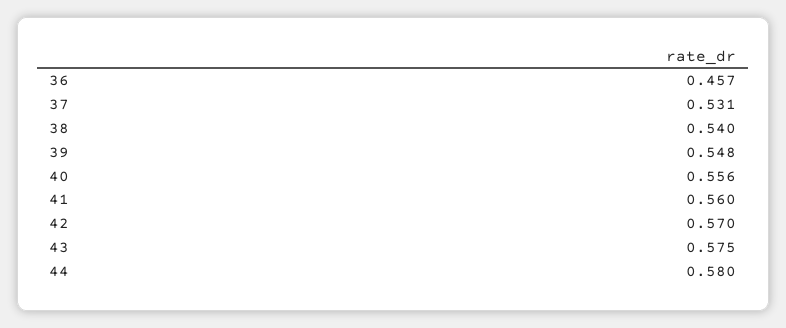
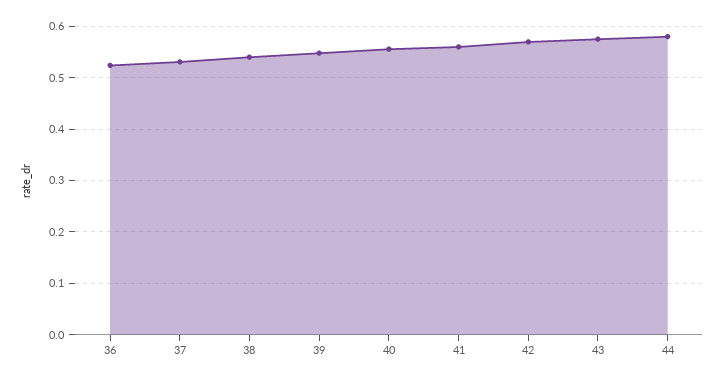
36: 0.457 -> 0.52

